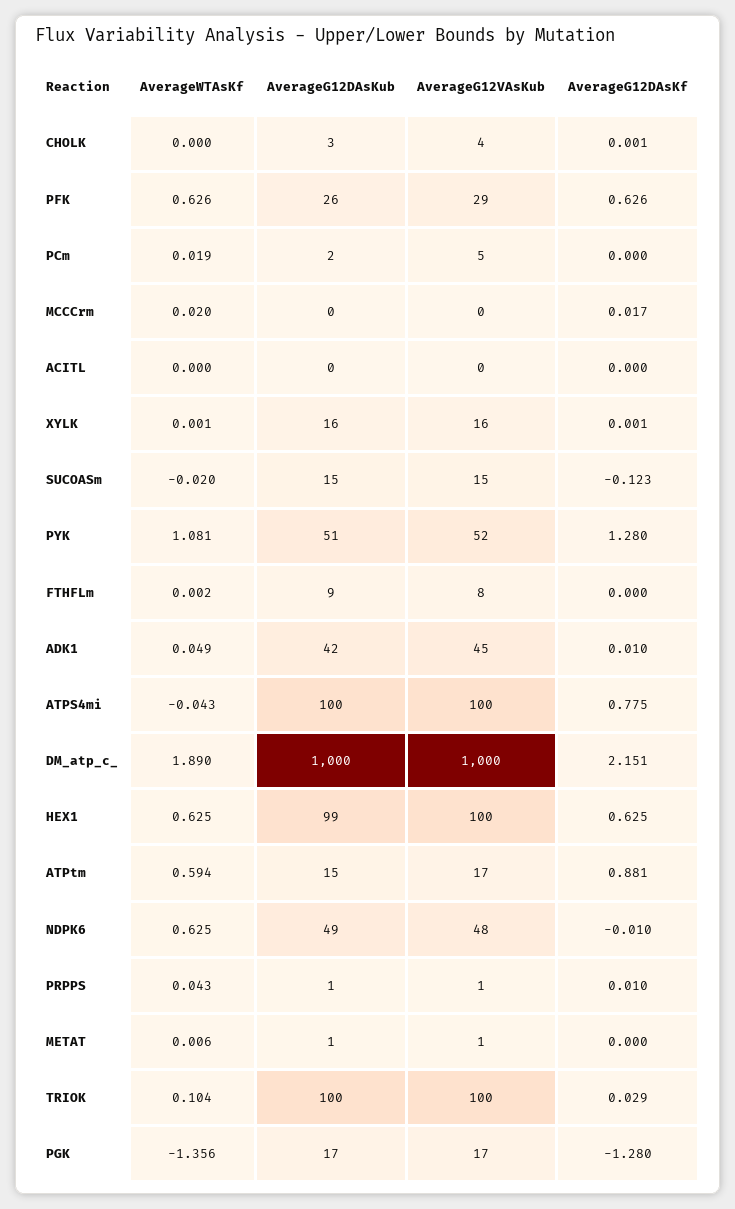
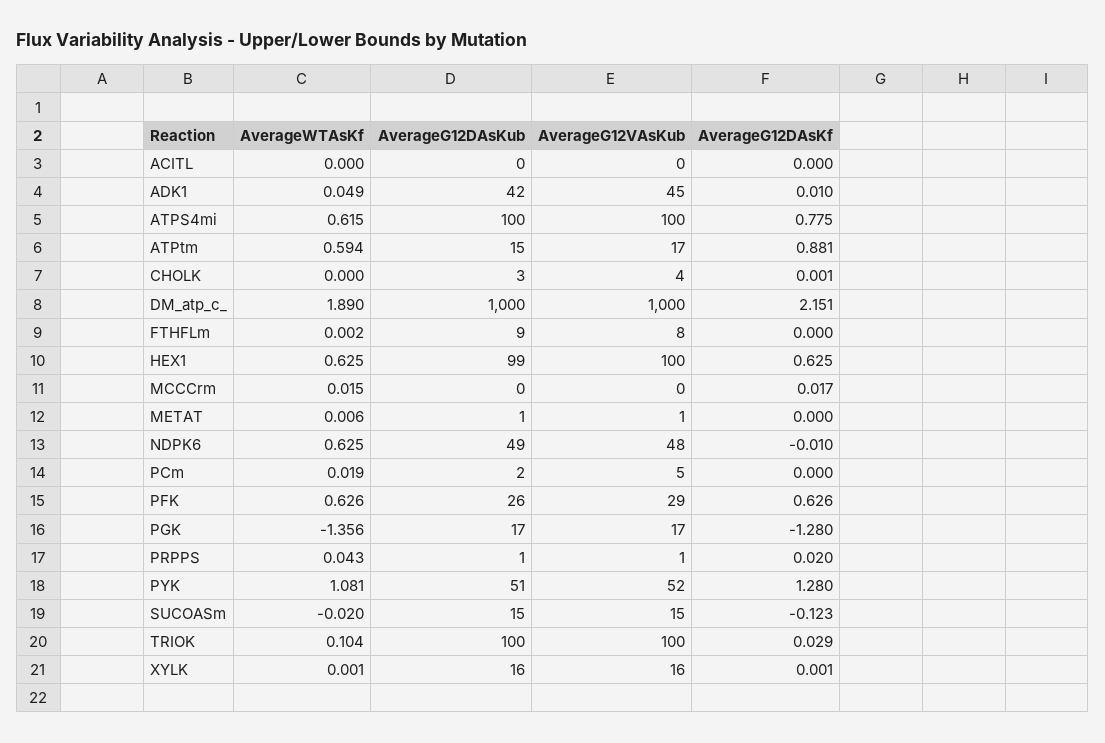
AverageWTAsKf, MCCCrm: 0.02 -> 0.015
AverageWTAsKf, ATPS4mi: -0.043 -> 0.615
AverageG12DAsKf, PRPPS: 0.01 -> 0.02

